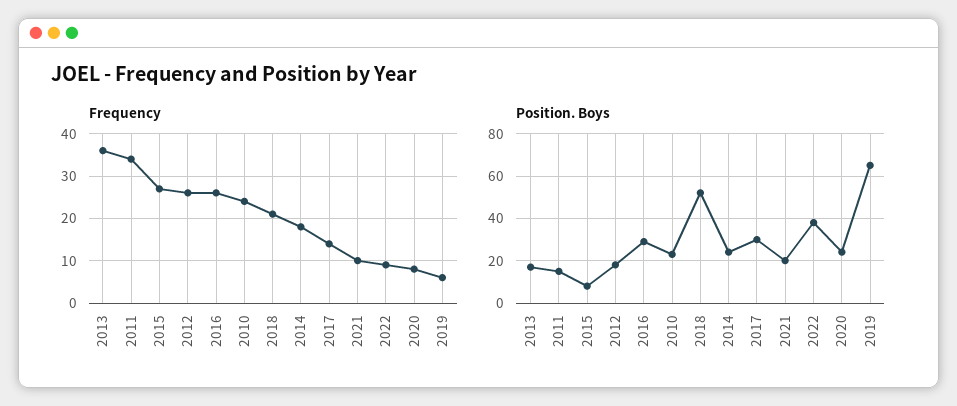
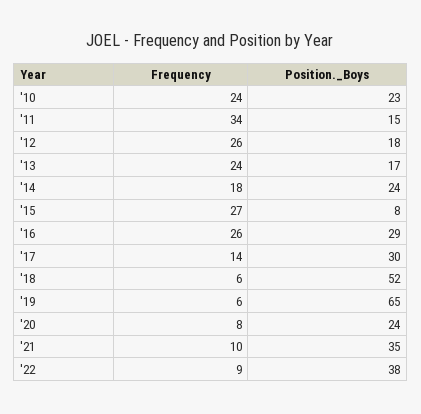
Frequency, 2013: 35 -> 24
Frequency, 2018: 20 -> 6
Position. Boys, 2021: 20 -> 35

